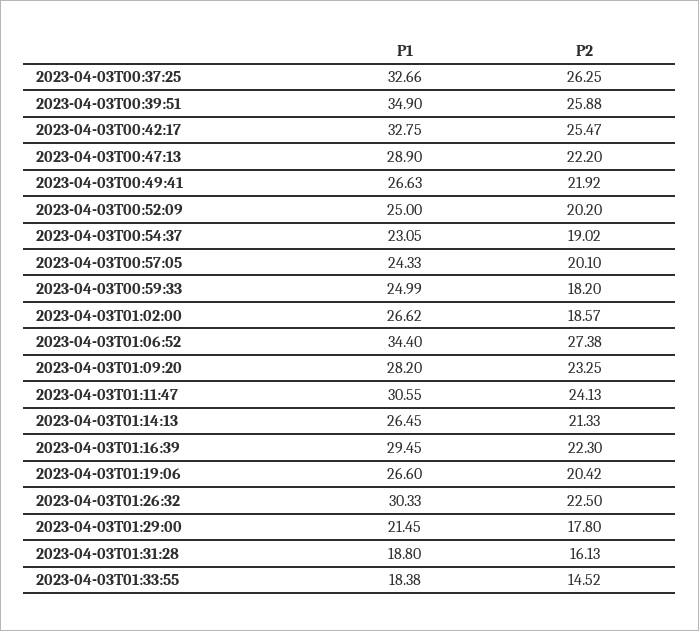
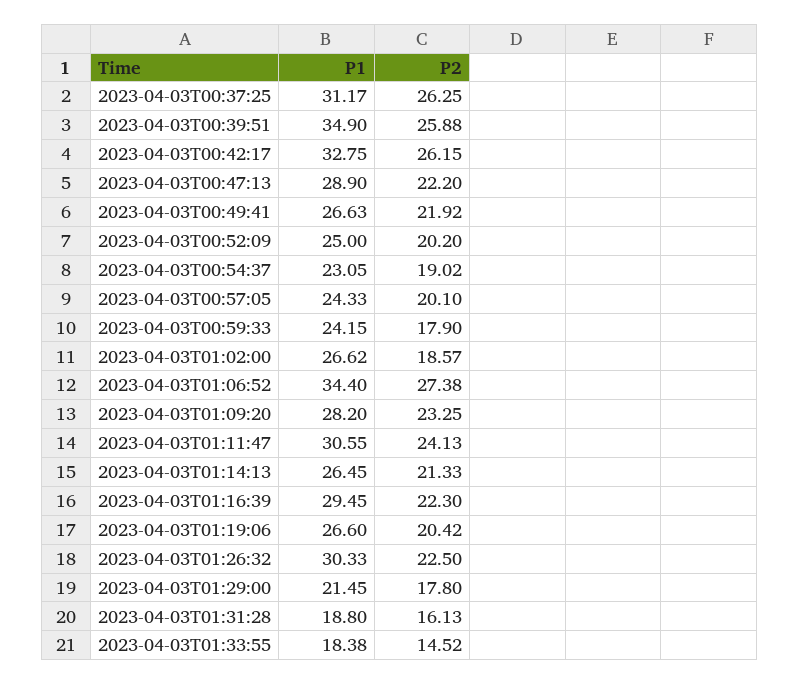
P1, 2023-04-03T00:37:25: 32.66 -> 31.17
P2, 2023-04-03T00:42:17: 25.47 -> 26.15
P1, 2023-04-03T00:59:33: 24.99 -> 24.15
P2, 2023-04-03T00:59:33: 18.2 -> 17.9

